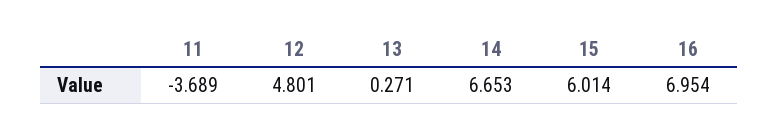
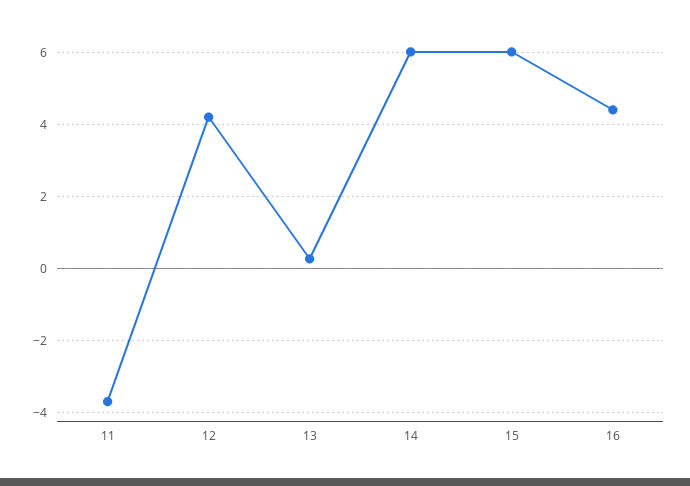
12: 4.801 -> 4.2
14: 6.653 -> 6
16: 6.954 -> 4.4

